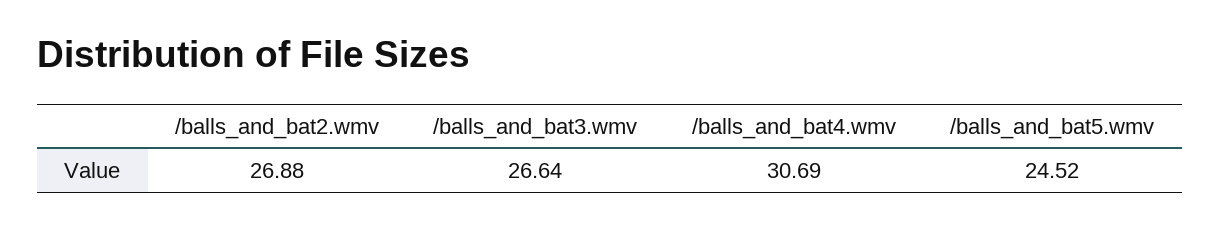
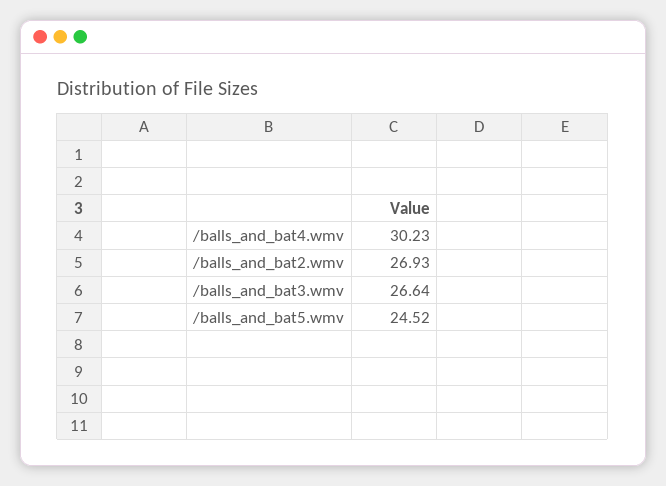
/balls_and_bat2.wmv: 26.88 -> 26.93
/balls_and_bat4.wmv: 30.69 -> 30.23

